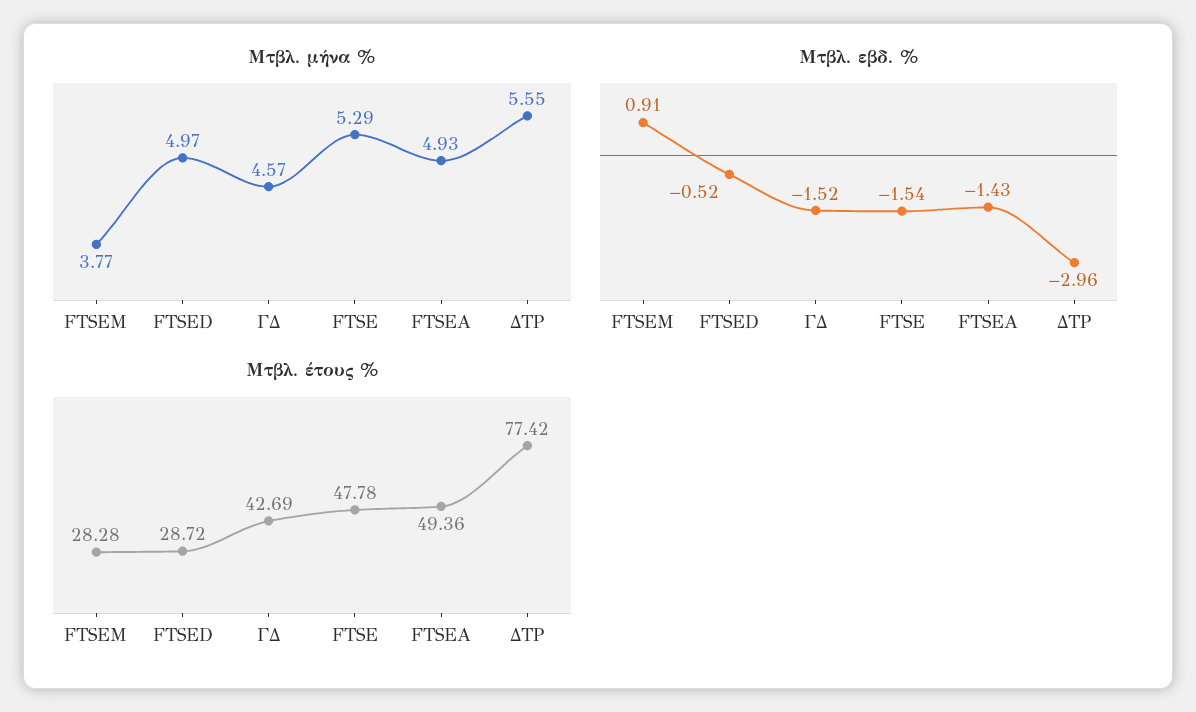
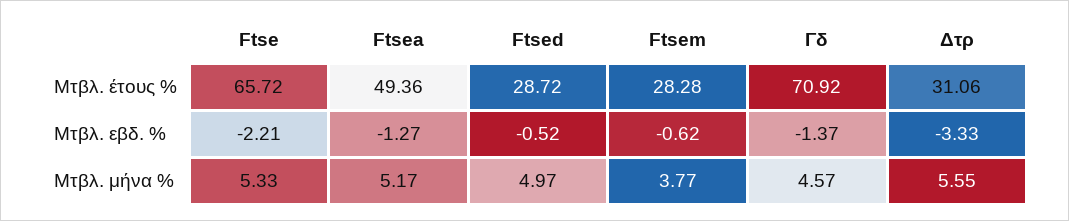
Μτβλ. μήνα %, FTSE: 5.29 -> 5.33
Μτβλ. μήνα %, FTSEA: 4.93 -> 5.17
Μτβλ. εβδ. %, FTSEM: 0.91 -> -0.62
Μτβλ. εβδ. %, ΓΔ: -1.52 -> -1.37
Μτβλ. εβδ. %, FTSE: -1.54 -> -2.21
Μτβλ. εβδ. %, FTSEA: -1.43 -> -1.27
Μτβλ. εβδ. %, ΔΤΡ: -2.96 -> -3.33
Μτβλ. έτους %, ΓΔ: 42.69 -> 70.92
Μτβλ. έτους %, FTSE: 47.78 -> 65.72
Μτβλ. έτους %, ΔΤΡ: 77.42 -> 31.06

